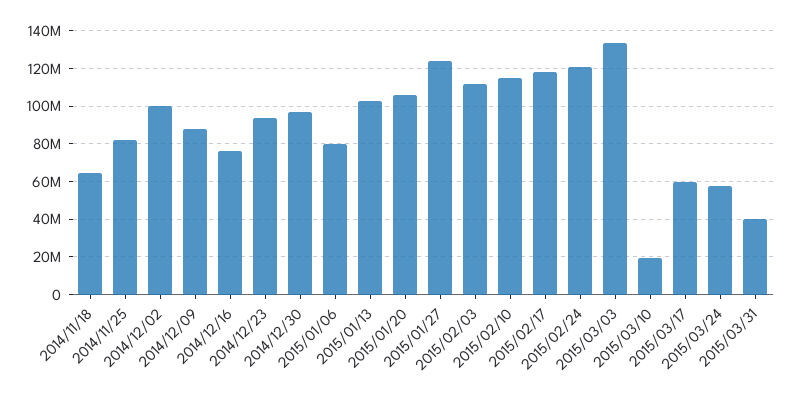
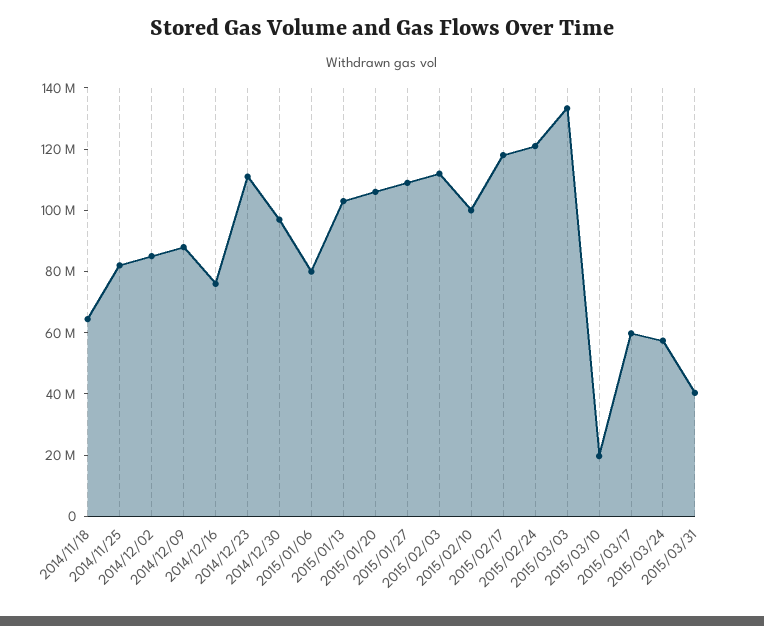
2014/12/02: 100000000 -> 85000000
2014/12/23: 95000000 -> 110000000
2015/01/27: 125000000 -> 110000000
2015/02/10: 115000000 -> 100000000

